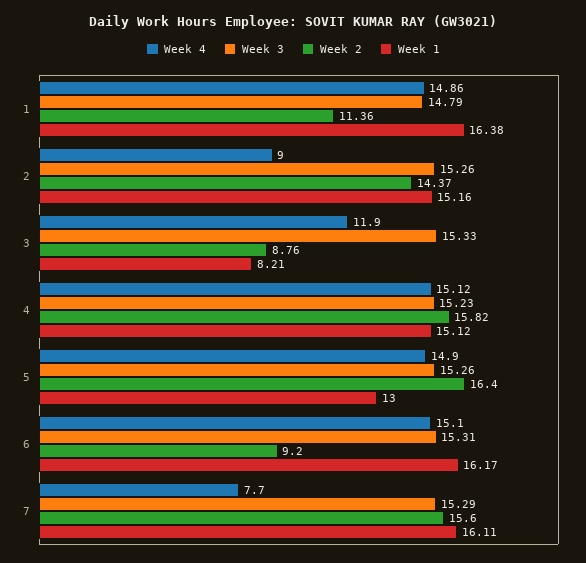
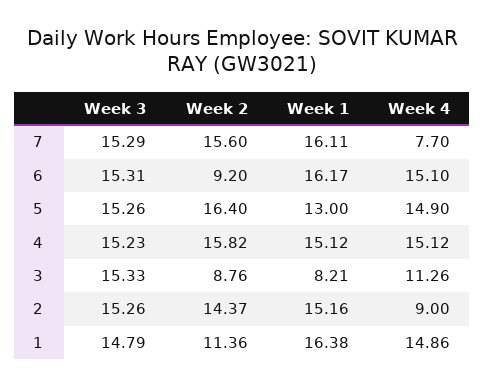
Week 4, 3: 11.9 -> 11.26

